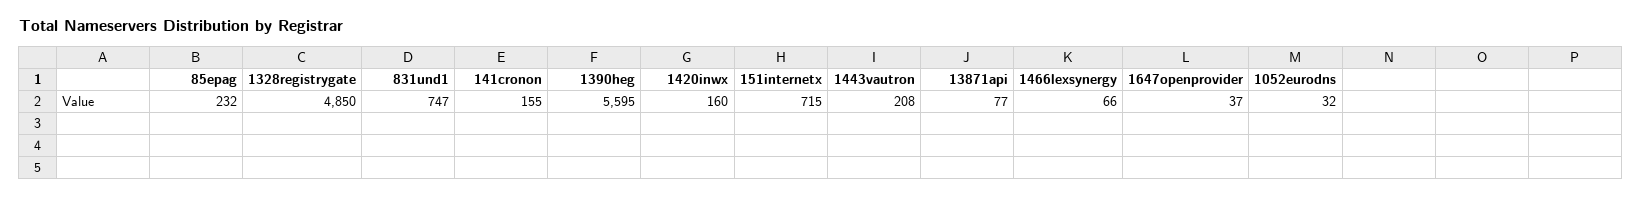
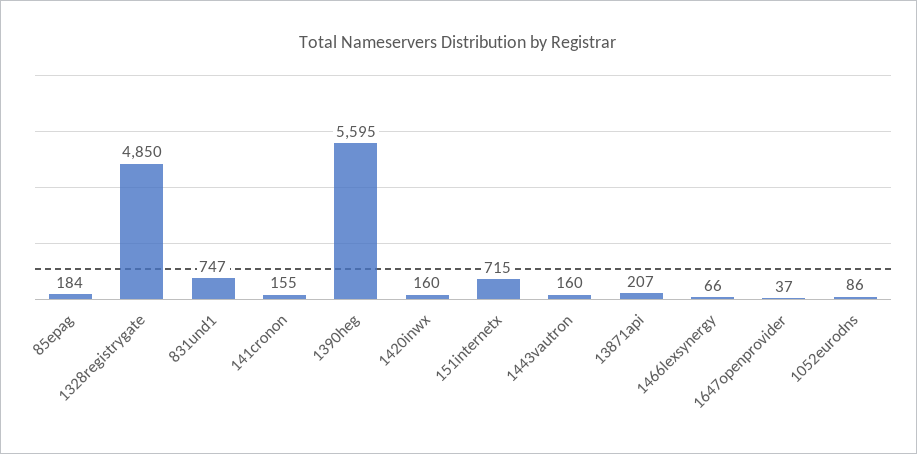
85epag: 232 -> 184
1443vautron: 208 -> 160
13871api: 77 -> 207
1052eurodns: 32 -> 86

